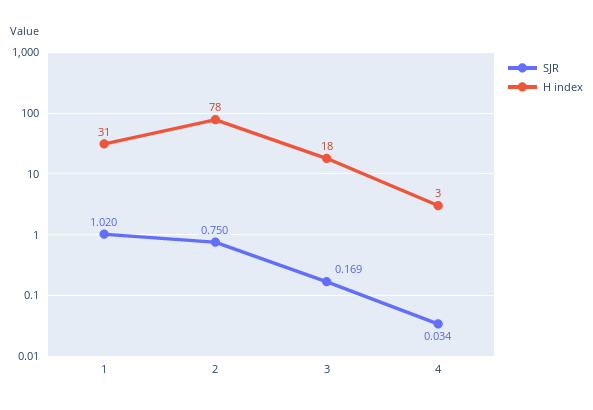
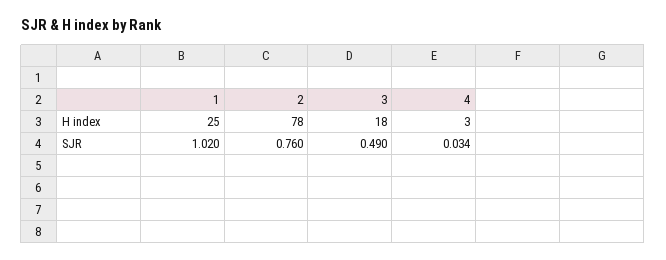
H index, 1: 31 -> 25
SJR, 2: 0.75 -> 0.76
SJR, 3: 0.169 -> 0.49

